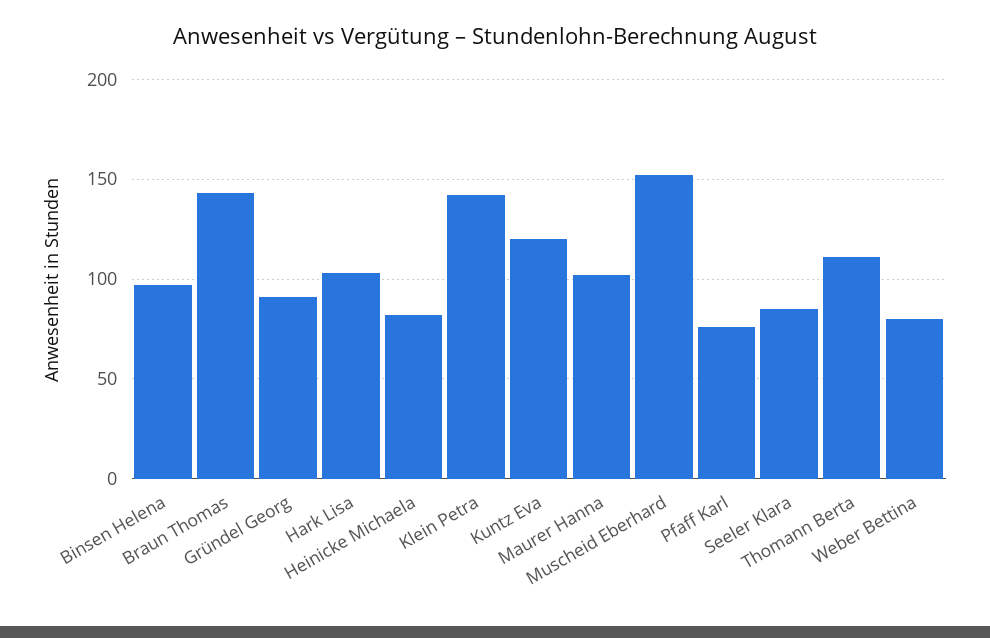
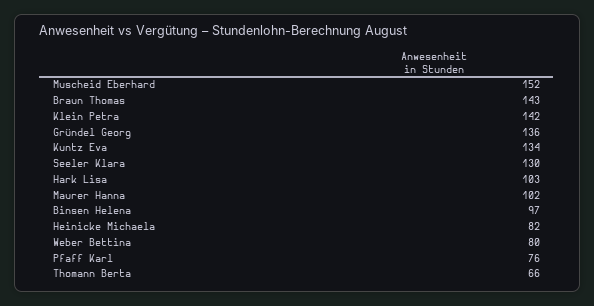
Gründel Georg: 90 -> 136
Kuntz Eva: 120 -> 134
Seeler Klara: 85 -> 130
Thomann Berta: 110 -> 66

